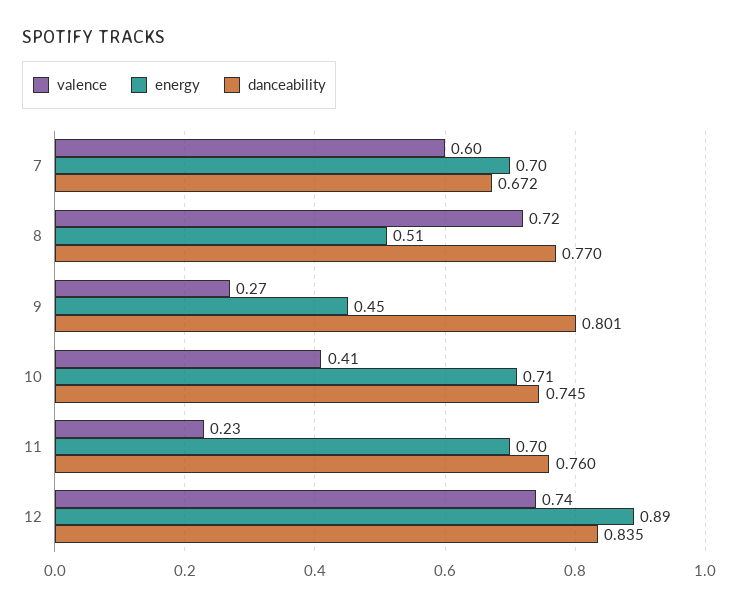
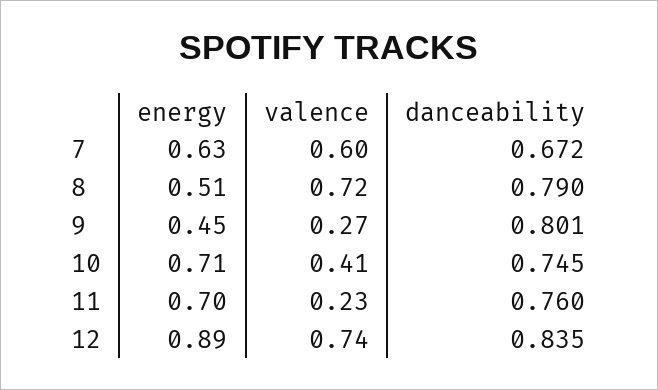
energy, 7: 0.7 -> 0.63
danceability, 8: 0.77 -> 0.79

